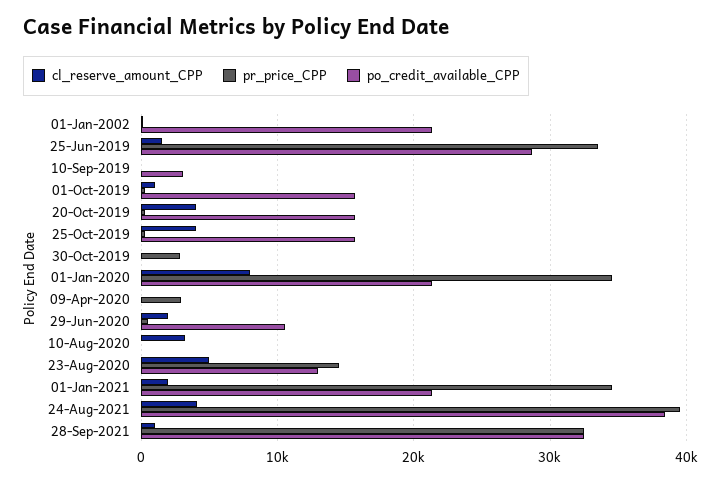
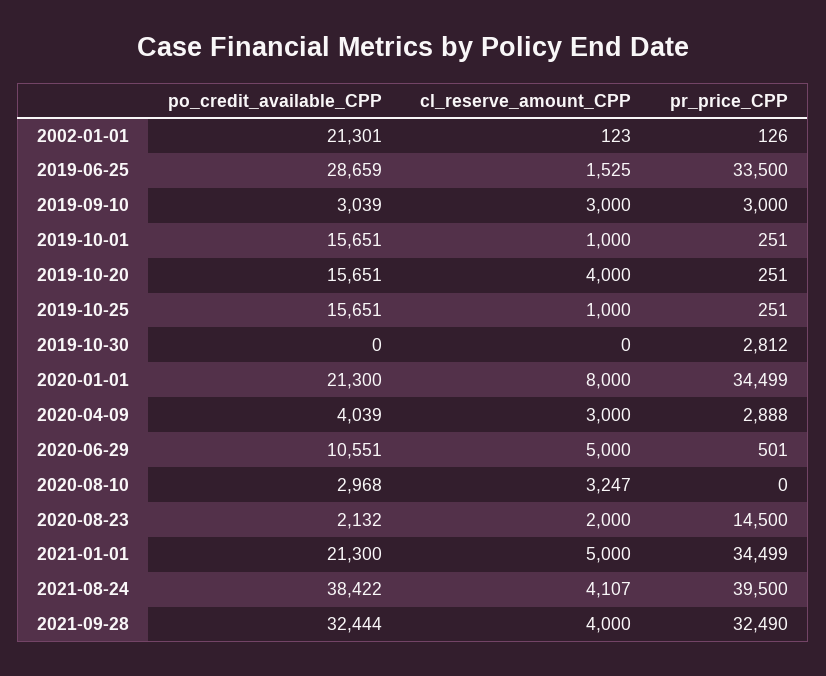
cl_reserve_amount_CPP, 10-Sep-2019: 0 -> 3000
pr_price_CPP, 10-Sep-2019: 0 -> 3000
cl_reserve_amount_CPP, 25-Oct-2019: 4000 -> 1000
cl_reserve_amount_CPP, 09-Apr-2020: 0 -> 3000
po_credit_available_CPP, 09-Apr-2020: 0 -> 4039
cl_reserve_amount_CPP, 29-Jun-2020: 2000 -> 5000
po_credit_available_CPP, 10-Aug-2020: 0 -> 2968
cl_reserve_amount_CPP, 23-Aug-2020: 5000 -> 2000
po_credit_available_CPP, 23-Aug-2020: 13000 -> 2132
cl_reserve_amount_CPP, 01-Jan-2021: 2000 -> 5000
cl_reserve_amount_CPP, 28-Sep-2021: 1000 -> 4000

